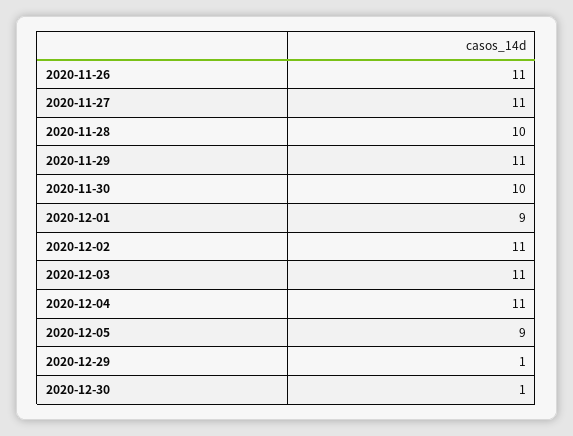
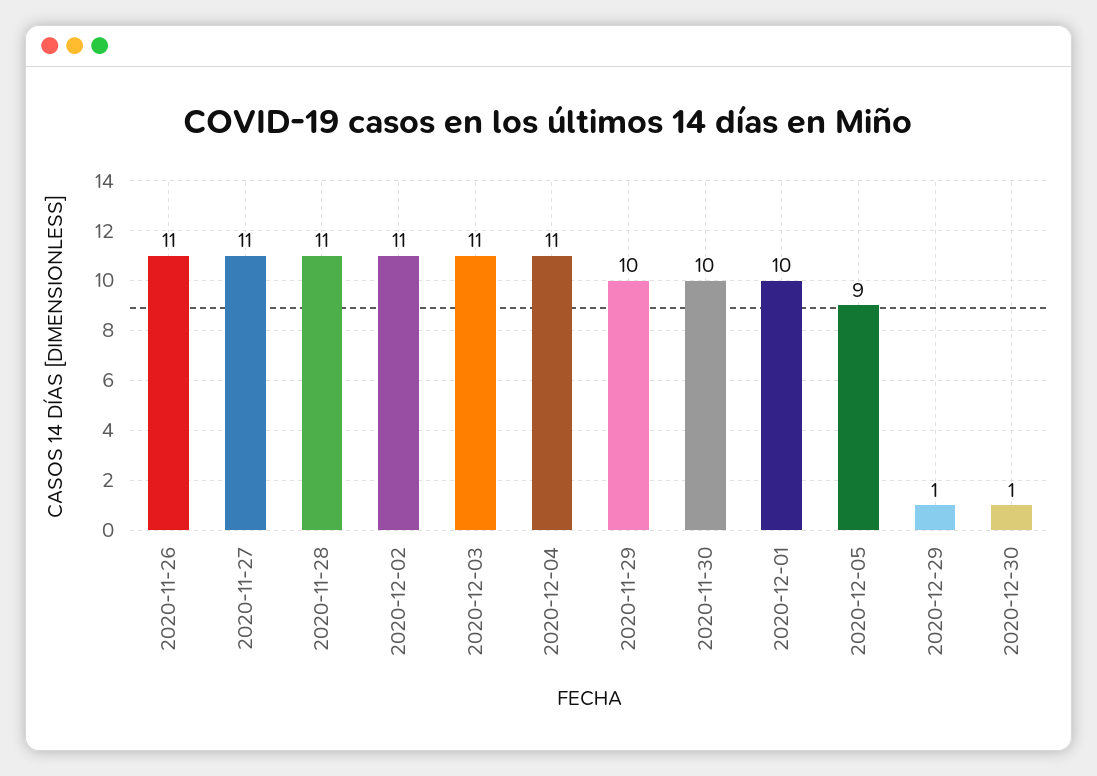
2020-11-28: 10 -> 11
2020-11-29: 11 -> 10
2020-12-01: 9 -> 10

